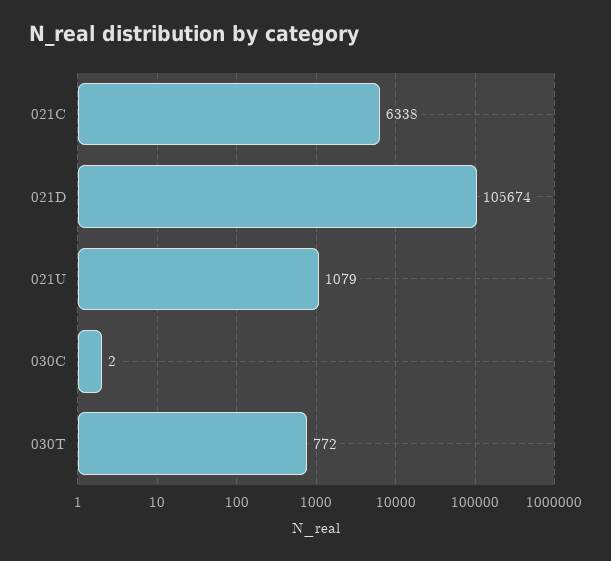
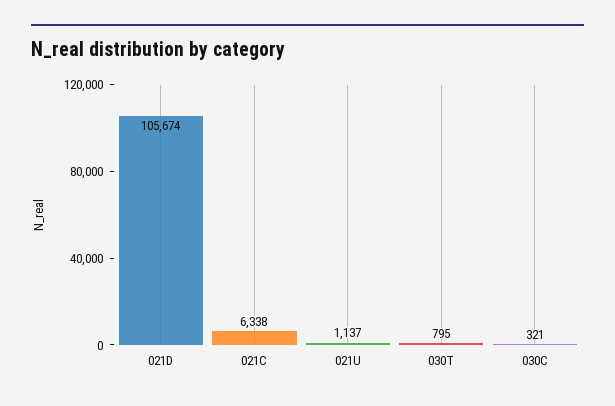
021U: 1079 -> 1137
030C: 2 -> 321
030T: 772 -> 795

